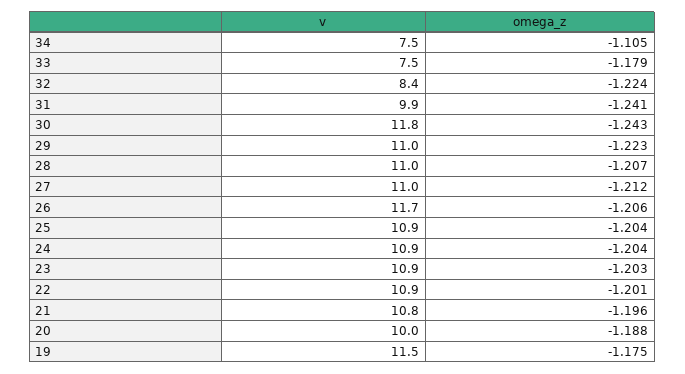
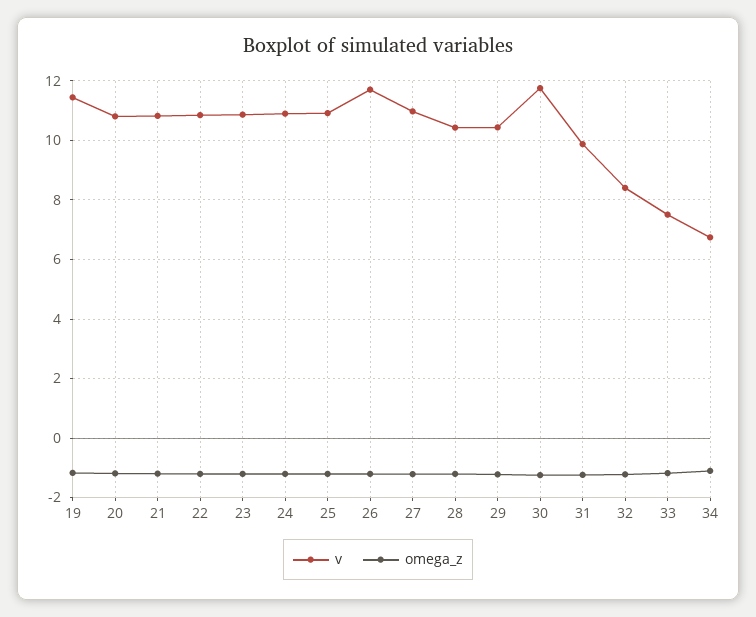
v, 34: 7.5 -> 6.75
v, 29: 11 -> 10.5
v, 28: 11 -> 10.5
v, 20: 10 -> 10.75

